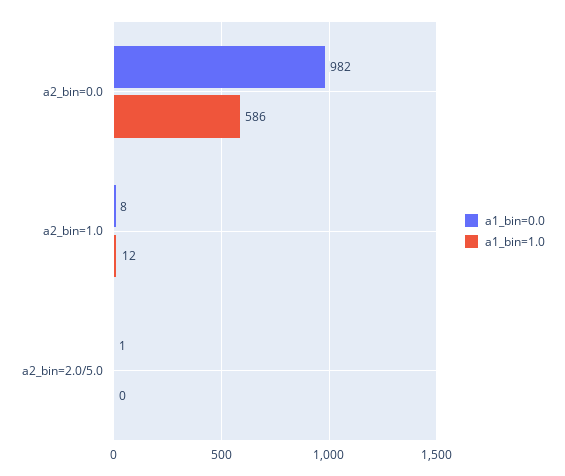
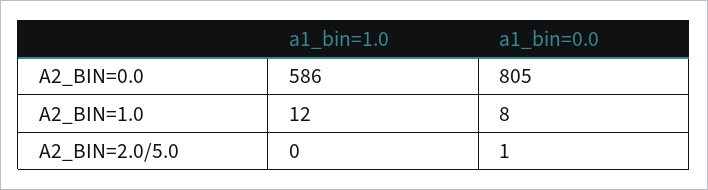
a1_bin=0.0, a2_bin=0.0: 982 -> 805

